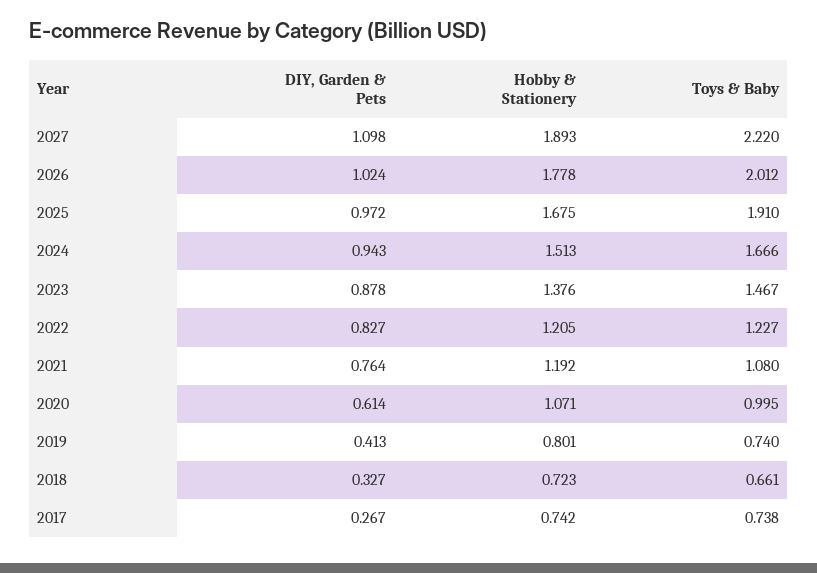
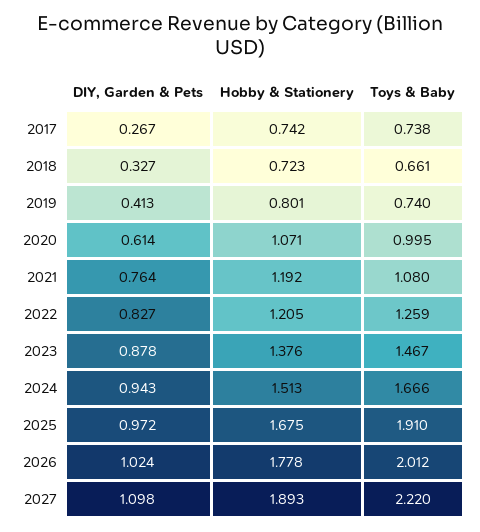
Toys & Baby, 2022: 1.227 -> 1.259

